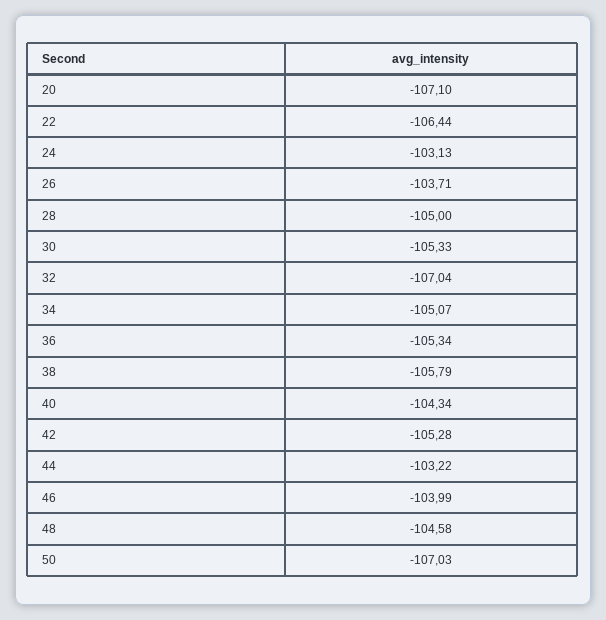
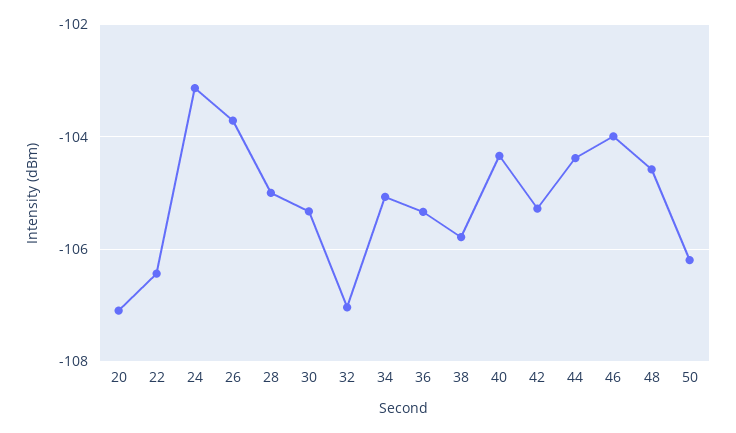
44: -103.22 -> -104.4
50: -107.03 -> -106.2

